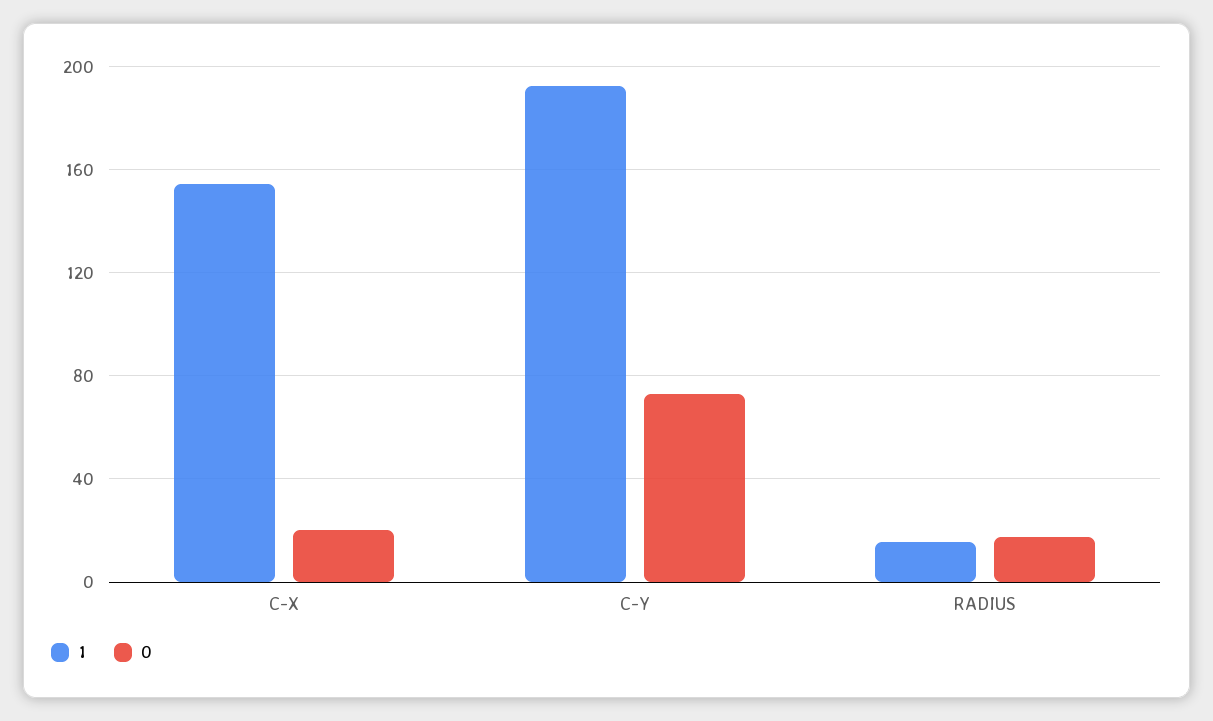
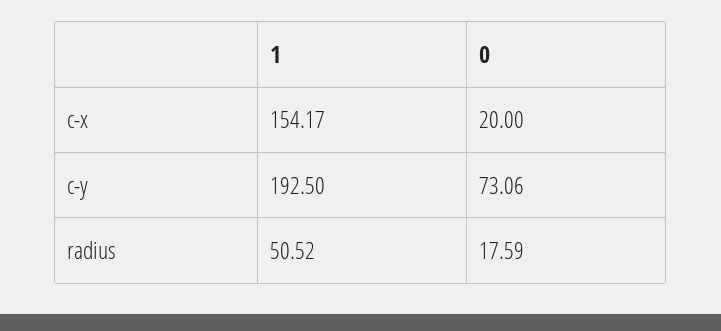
1, RADIUS: 15 -> 50.52

